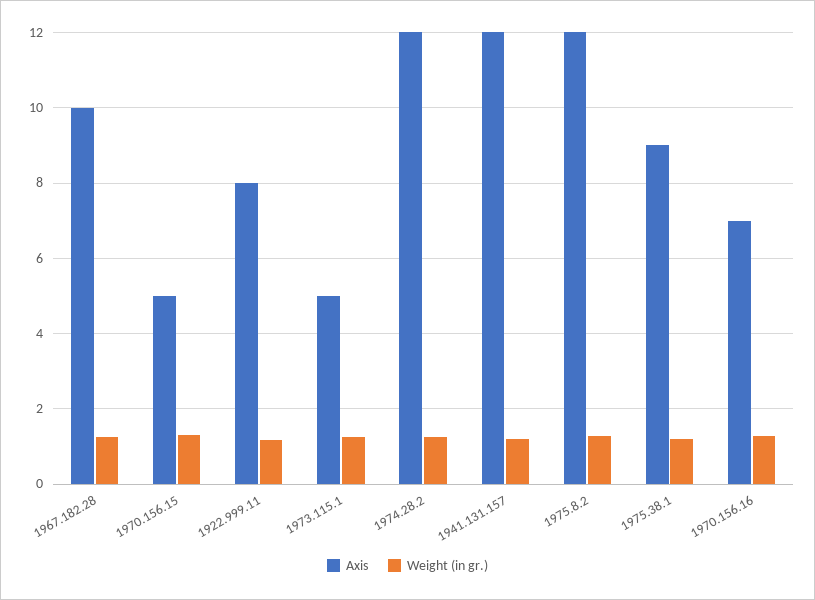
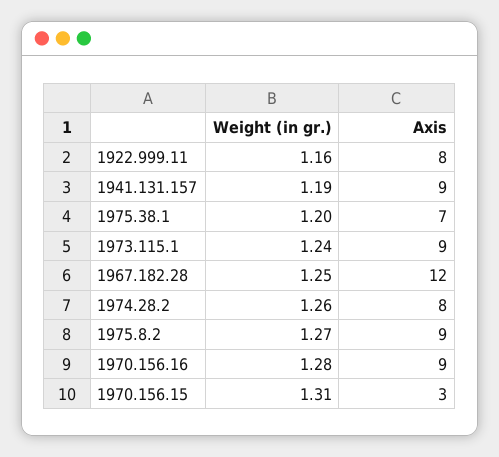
Axis, 1967.182.28: 10 -> 12
Axis, 1970.156.15: 5 -> 3
Axis, 1973.115.1: 5 -> 9
Axis, 1974.28.2: 12 -> 8
Axis, 1941.131.157: 12 -> 9
Axis, 1975.8.2: 12 -> 9
Axis, 1975.38.1: 9 -> 7
Axis, 1970.156.16: 7 -> 9

